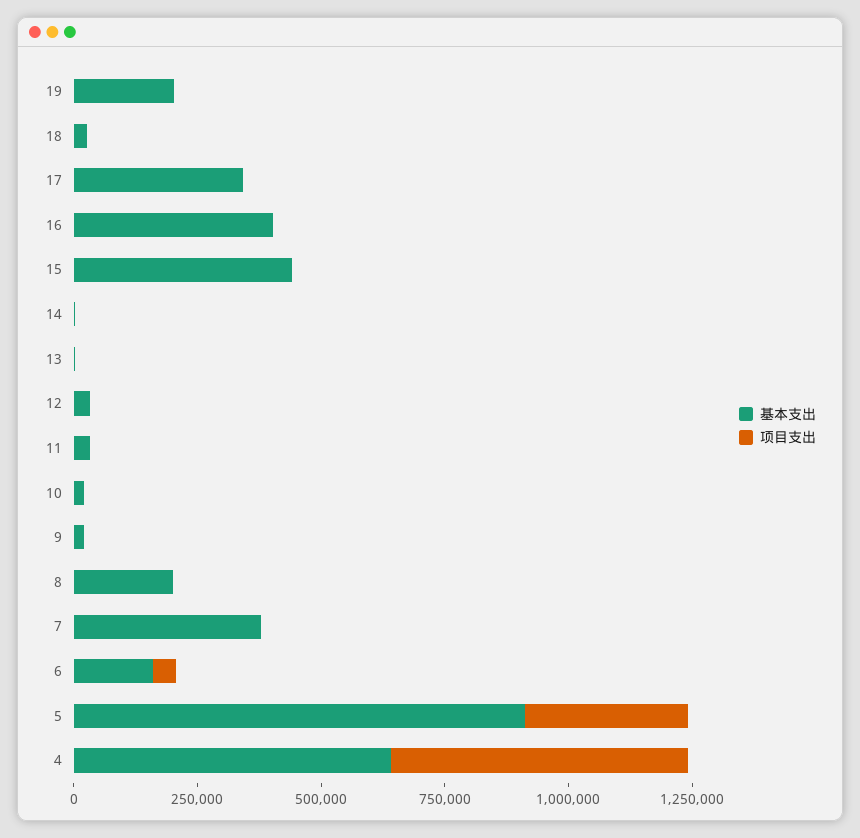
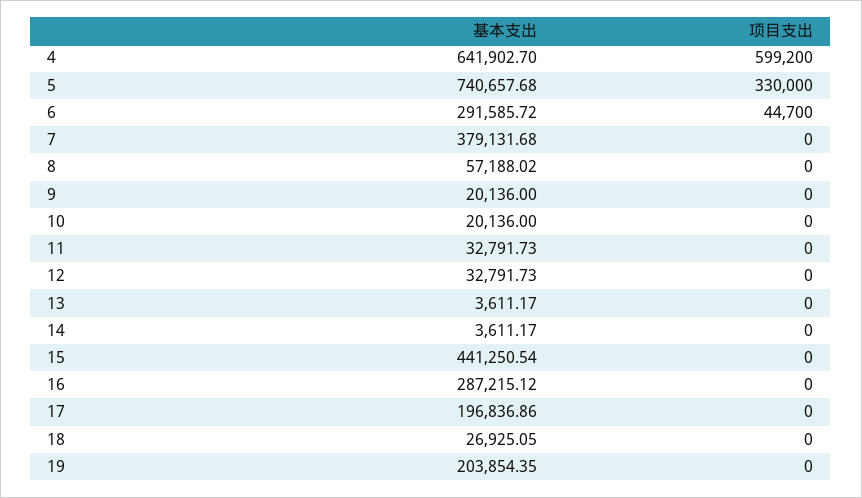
基本支出, 17: 350000 -> 196836.86
基本支出, 16: 400000 -> 287215.12
基本支出, 8: 200000 -> 57188.02
基本支出, 6: 150000 -> 291585.72
基本支出, 5: 900000 -> 740657.68

